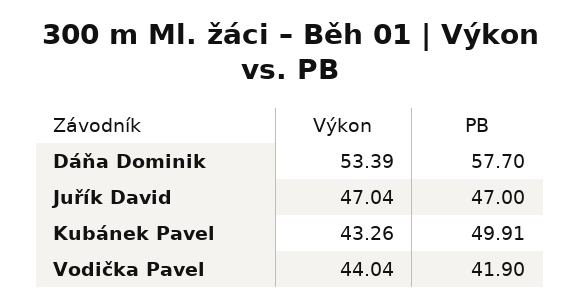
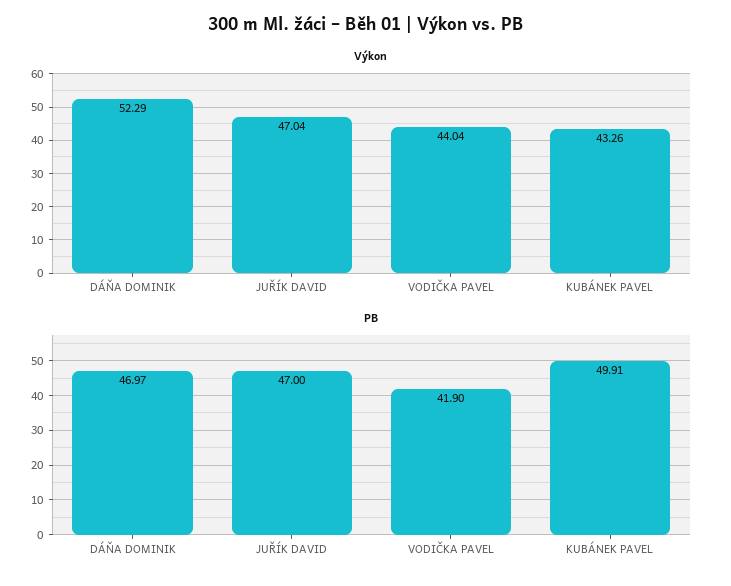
Výkon, Dáňa Dominik: 53.39 -> 52.29
PB, Dáňa Dominik: 57.7 -> 46.97

